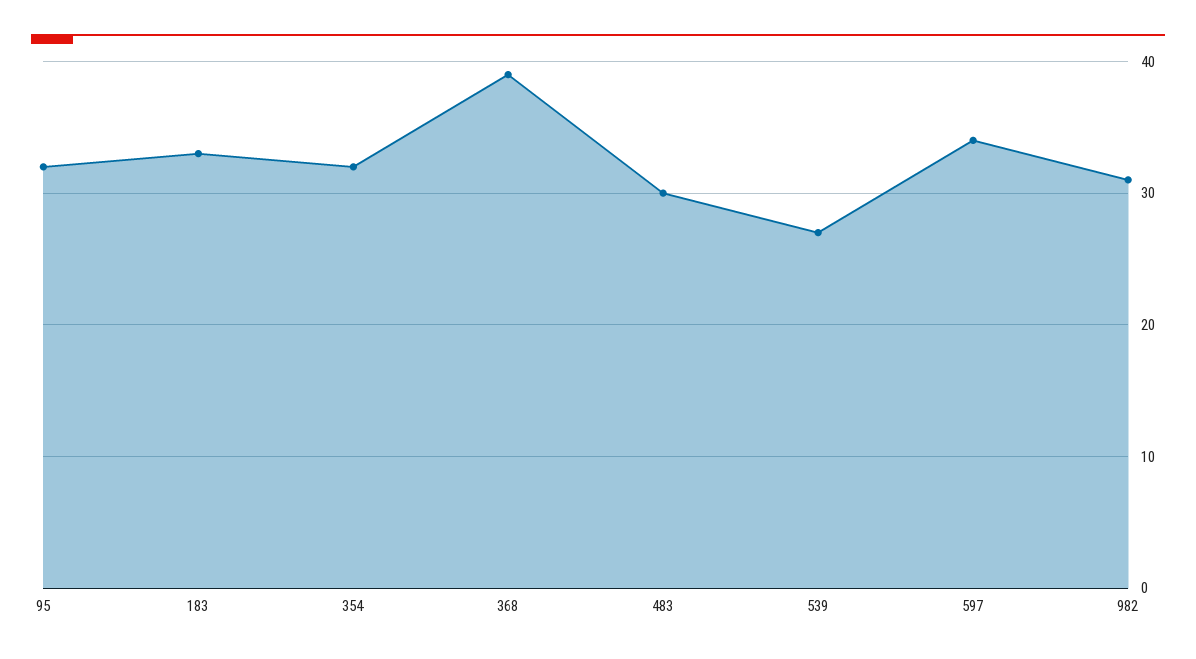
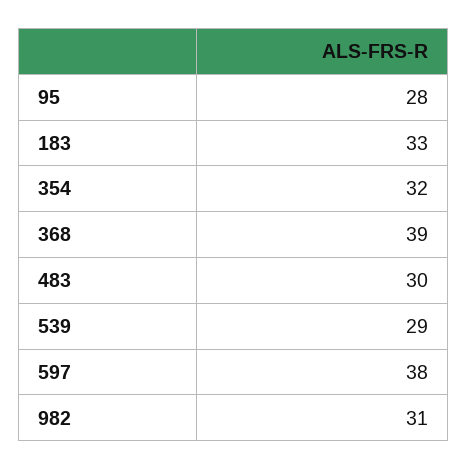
95: 32 -> 28
539: 27 -> 29
597: 34 -> 38

